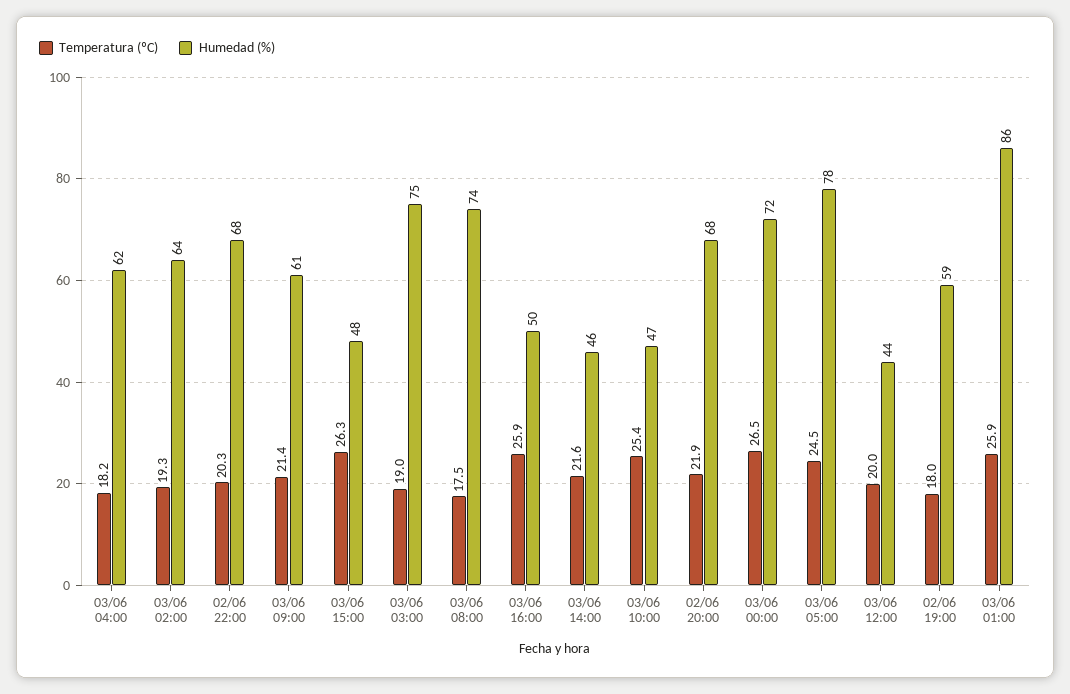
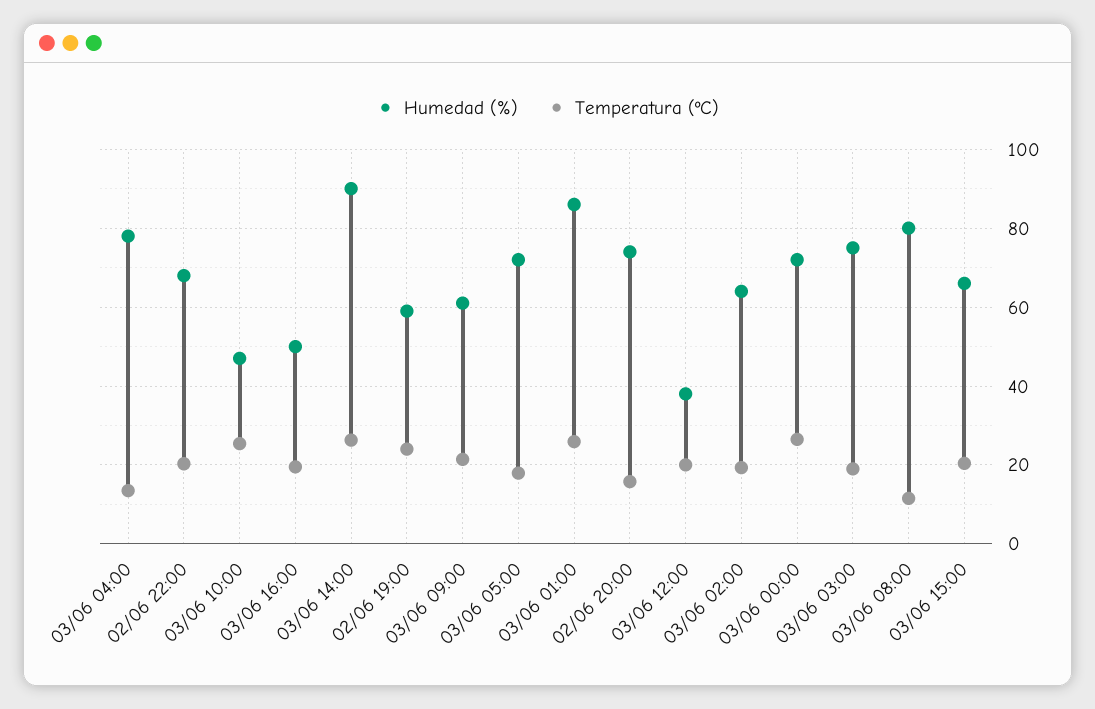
Temperatura (ºC), 03/06 04:00: 18.2 -> 14
Humedad (%), 03/06 04:00: 62 -> 78
Temperatura (ºC), 03/06 15:00: 26.3 -> 20
Humedad (%), 03/06 15:00: 48 -> 66
Temperatura (ºC), 03/06 08:00: 17.5 -> 12
Humedad (%), 03/06 08:00: 74 -> 80
Temperatura (ºC), 03/06 16:00: 25.9 -> 20
Temperatura (ºC), 03/06 14:00: 21.6 -> 26
Humedad (%), 03/06 14:00: 46 -> 90
Temperatura (ºC), 02/06 20:00: 21.9 -> 16
Humedad (%), 02/06 20:00: 68 -> 74
Temperatura (ºC), 03/06 05:00: 24.5 -> 18
Humedad (%), 03/06 05:00: 78 -> 72
Humedad (%), 03/06 12:00: 44 -> 38
Temperatura (ºC), 02/06 19:00: 18 -> 24

